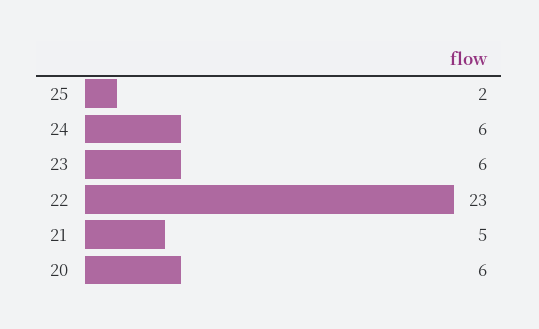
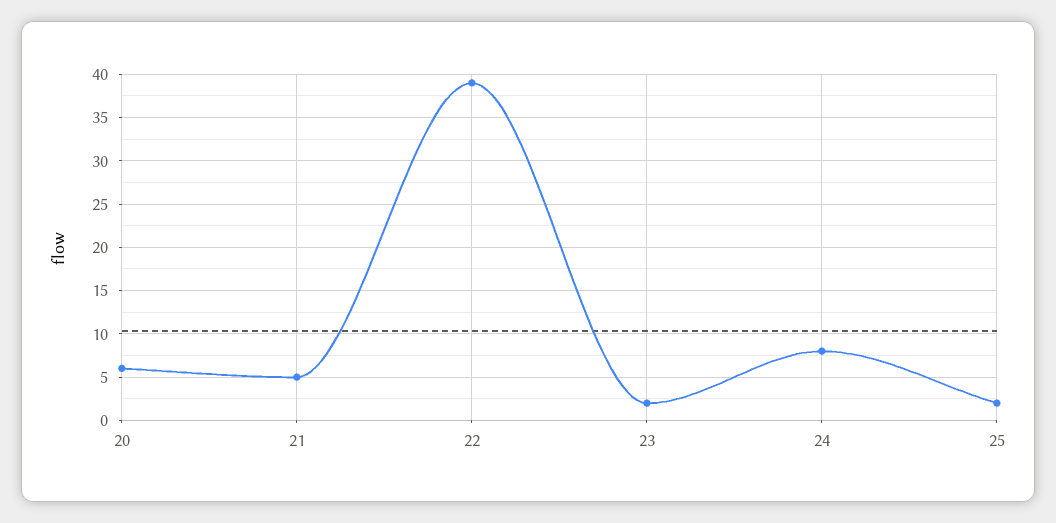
24: 6 -> 8
23: 6 -> 2
22: 23 -> 39

